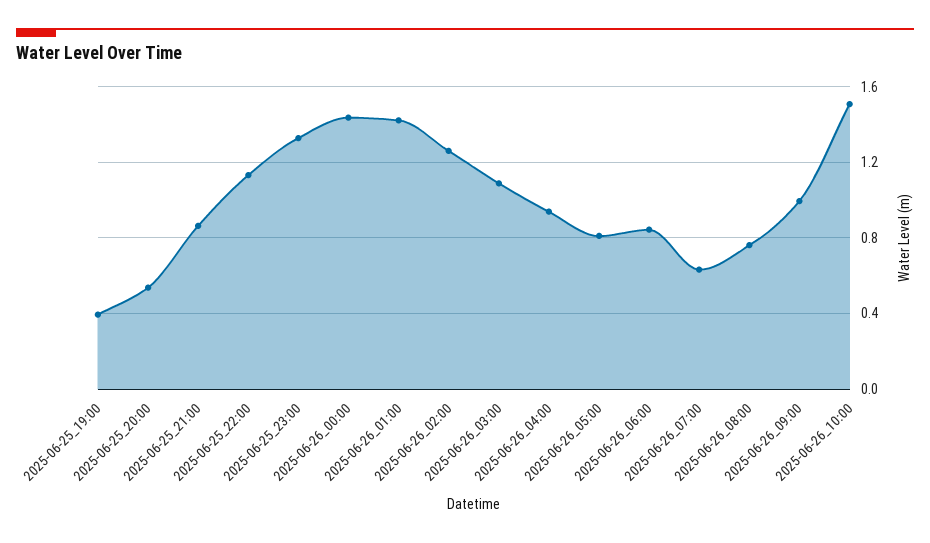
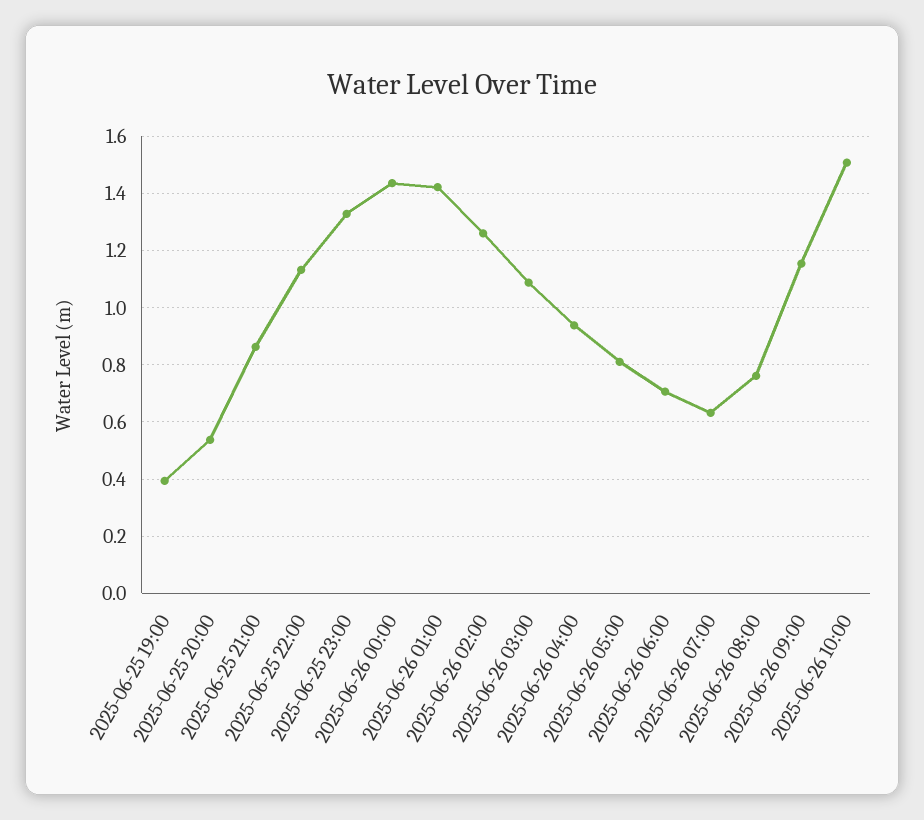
2025-06-26_06:00: 0.85 -> 0.7
2025-06-26_09:00: 1 -> 1.15

